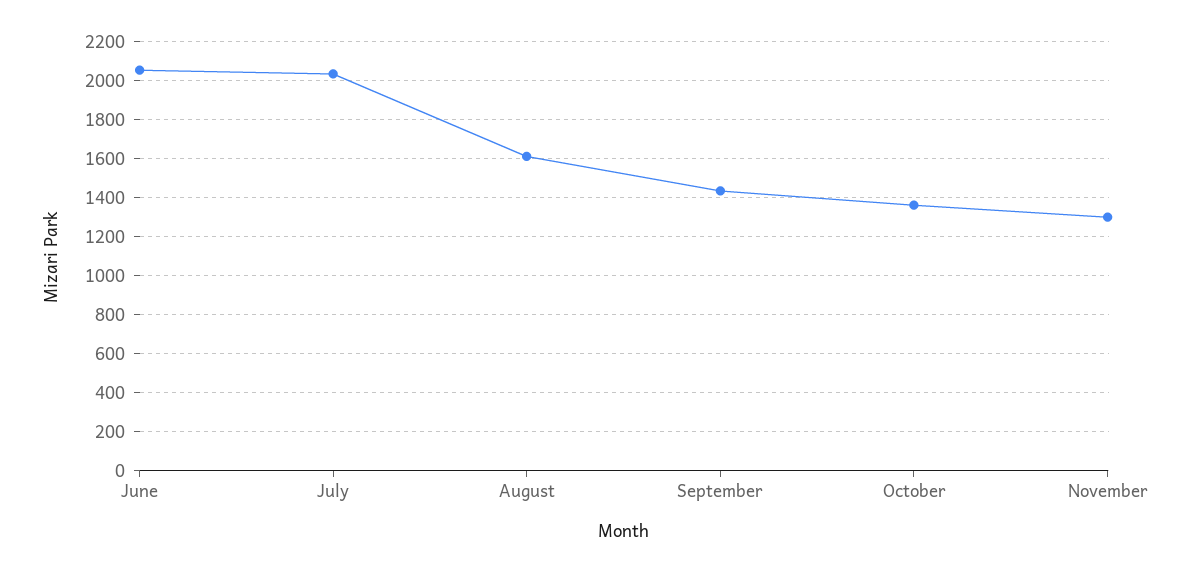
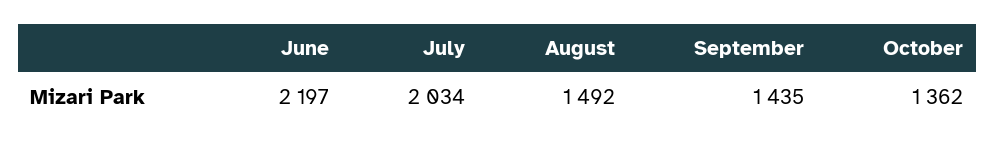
June: 2050 -> 2197
August: 1600 -> 1492
November: 1300 -> none

